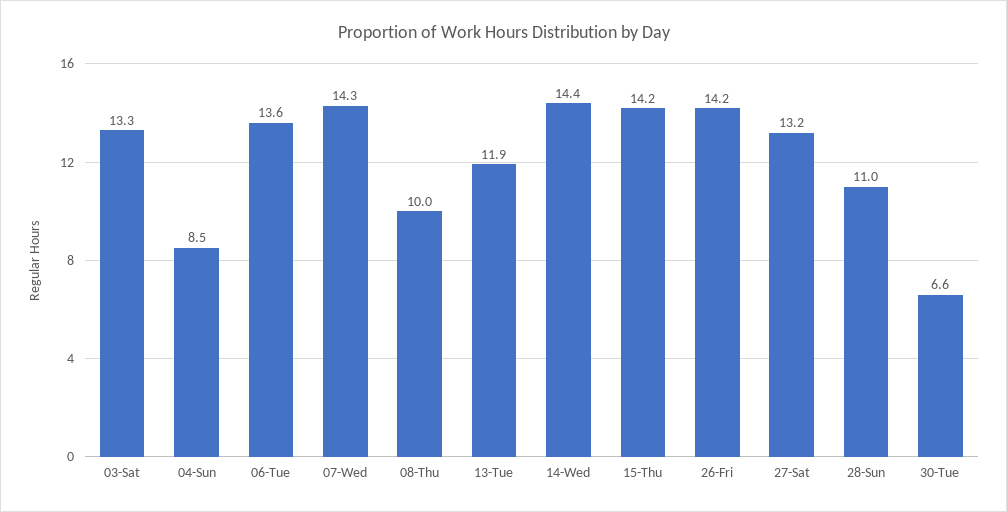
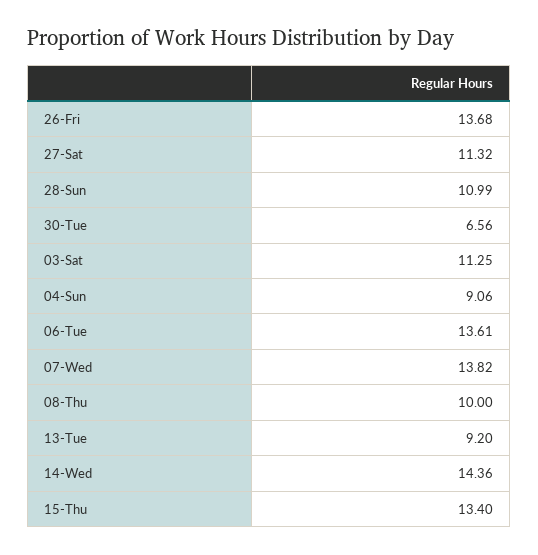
03-Sat: 13.3 -> 11.25
04-Sun: 8.5 -> 9.06
07-Wed: 14.3 -> 13.82
13-Tue: 11.9 -> 9.2
15-Thu: 14.2 -> 13.4
26-Fri: 14.2 -> 13.68
27-Sat: 13.2 -> 11.32

